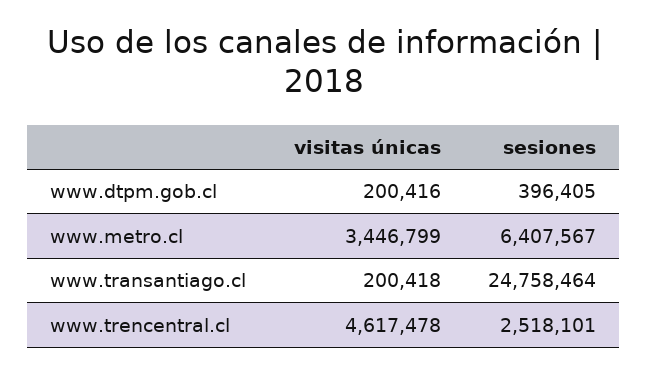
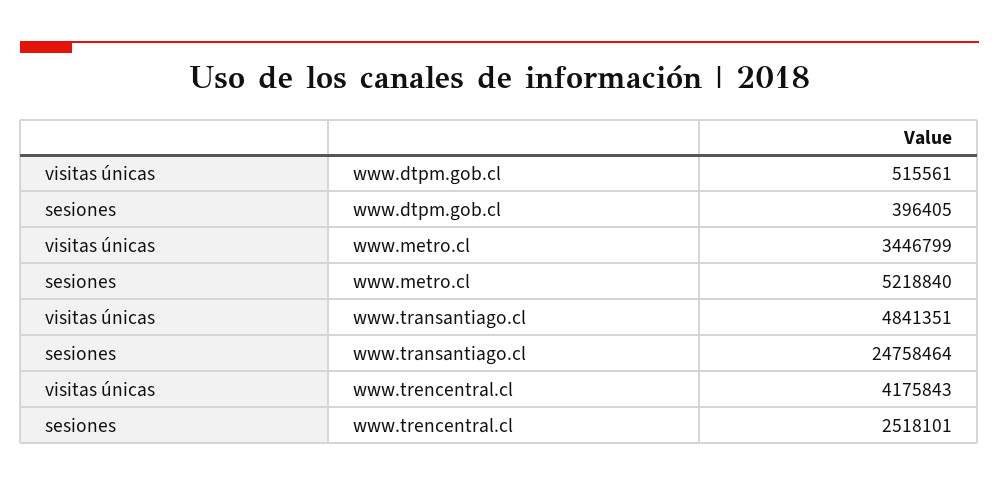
visitas únicas, www.dtpm.gob.cl: 200416 -> 515561
sesiones, www.metro.cl: 6407567 -> 5218840
visitas únicas, www.transantiago.cl: 200418 -> 4841351
visitas únicas, www.trencentral.cl: 4617478 -> 4175843

